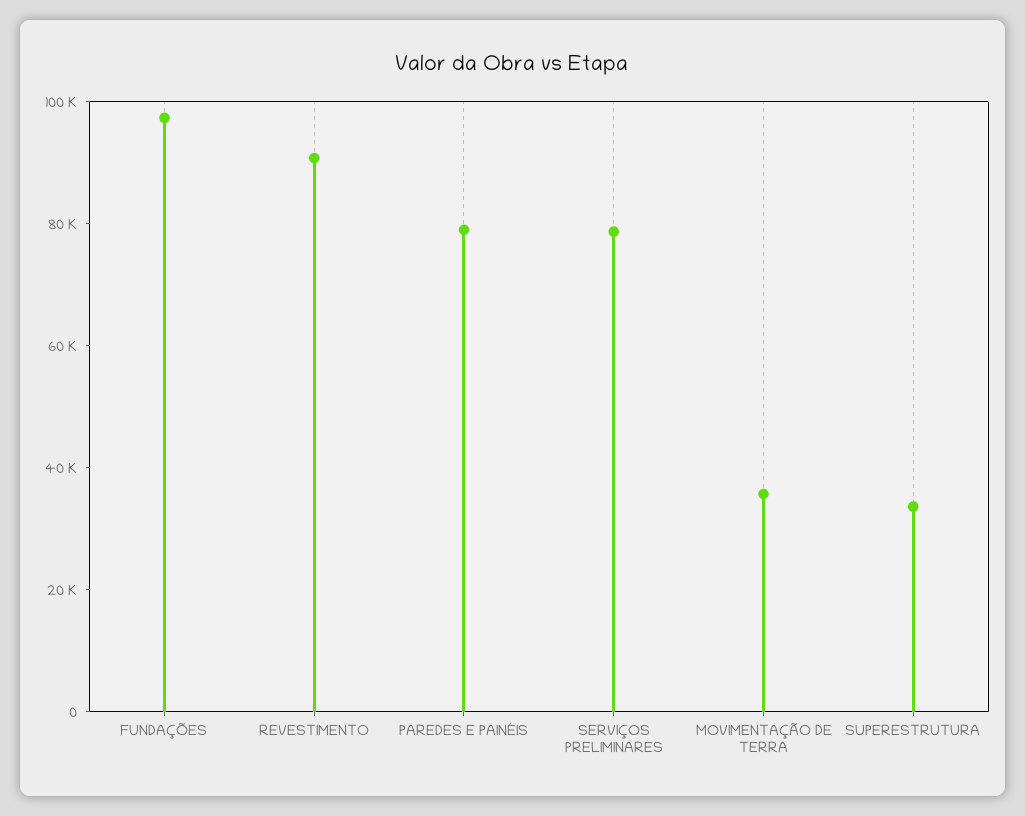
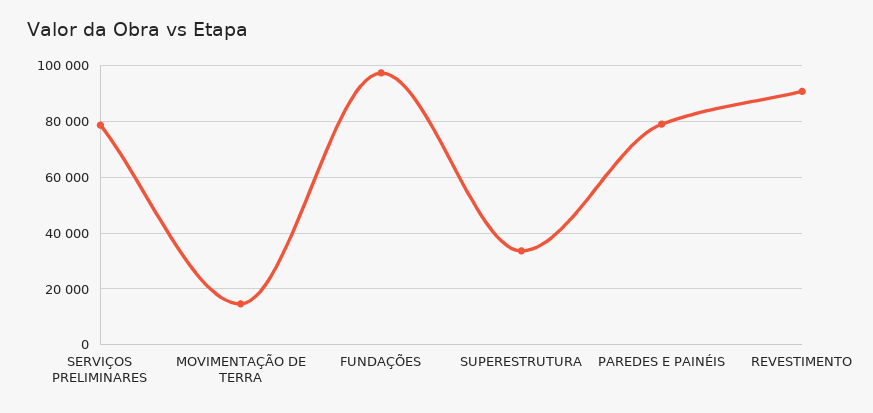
MOVIMENTAÇÃO DE TERRA: 35000 -> 15000

